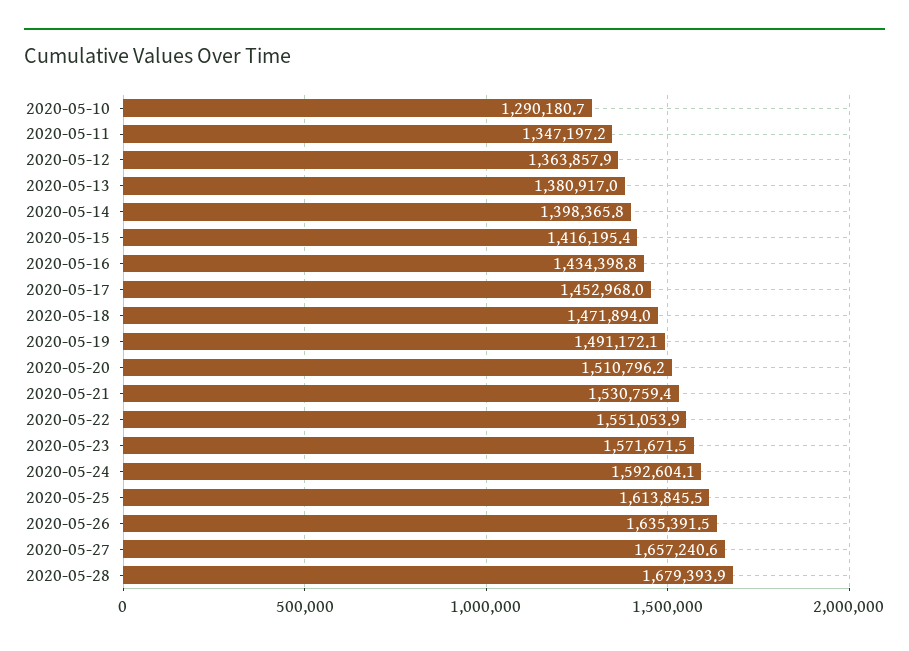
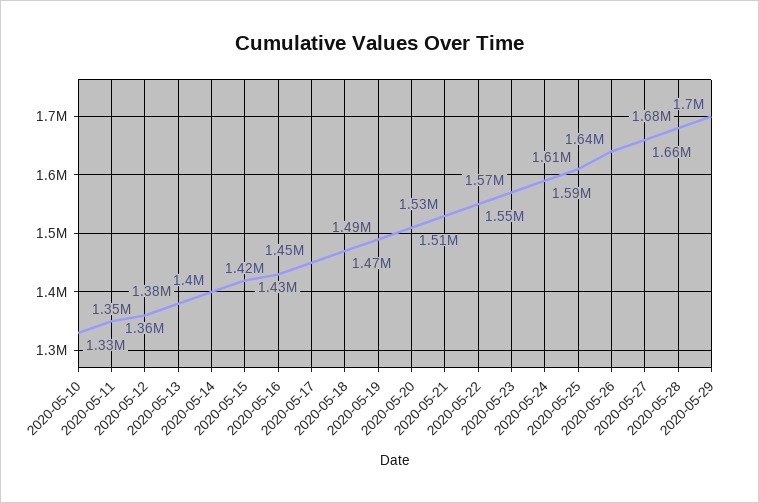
2020-05-10: 1290180.7 -> 1330000
2020-05-29: none -> 1700000

